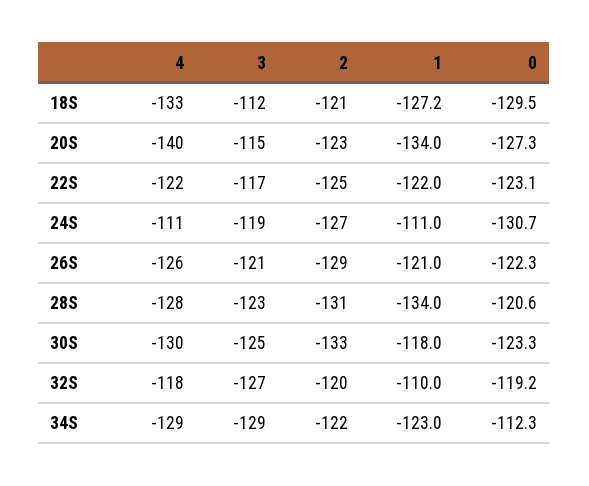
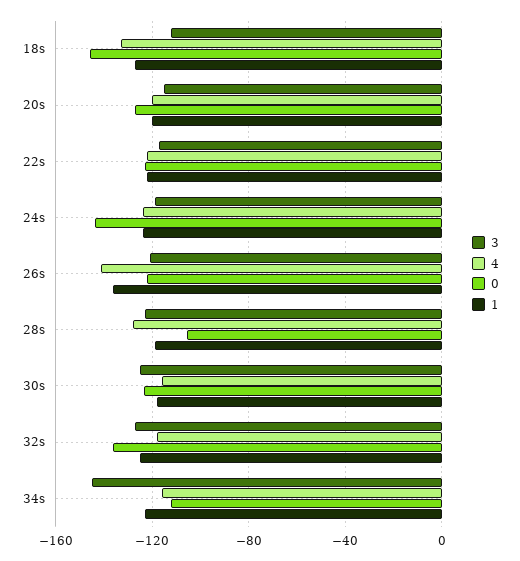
2, 18S: -121 -> none
0, 18S: -129.5 -> -145
4, 20S: -140 -> -120
2, 20S: -123 -> none
1, 20S: -134 -> -120
2, 22S: -125 -> none
4, 24S: -111 -> -125
2, 24S: -127 -> none
1, 24S: -111 -> -125
0, 24S: -130.7 -> -145
4, 26S: -126 -> -140
2, 26S: -129 -> none
1, 26S: -121 -> -135
2, 28S: -131 -> none
1, 28S: -134 -> -120
0, 28S: -120.6 -> -105
4, 30S: -130 -> -115
2, 30S: -133 -> none
2, 32S: -120 -> none
1, 32S: -110 -> -125
0, 32S: -119.2 -> -135
4, 34S: -129 -> -115
3, 34S: -129 -> -145
2, 34S: -122 -> none

